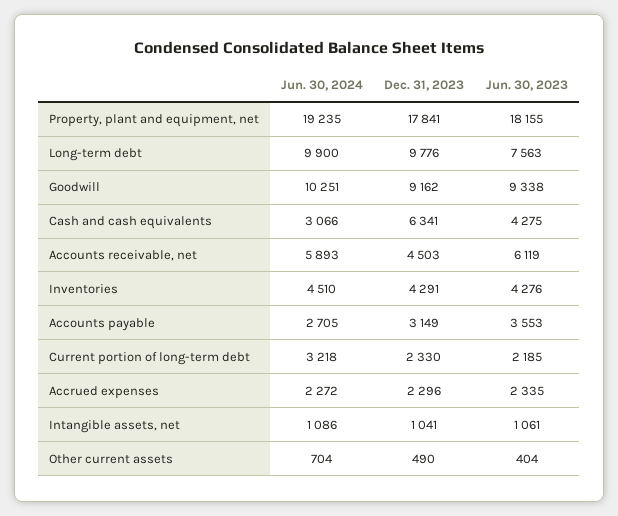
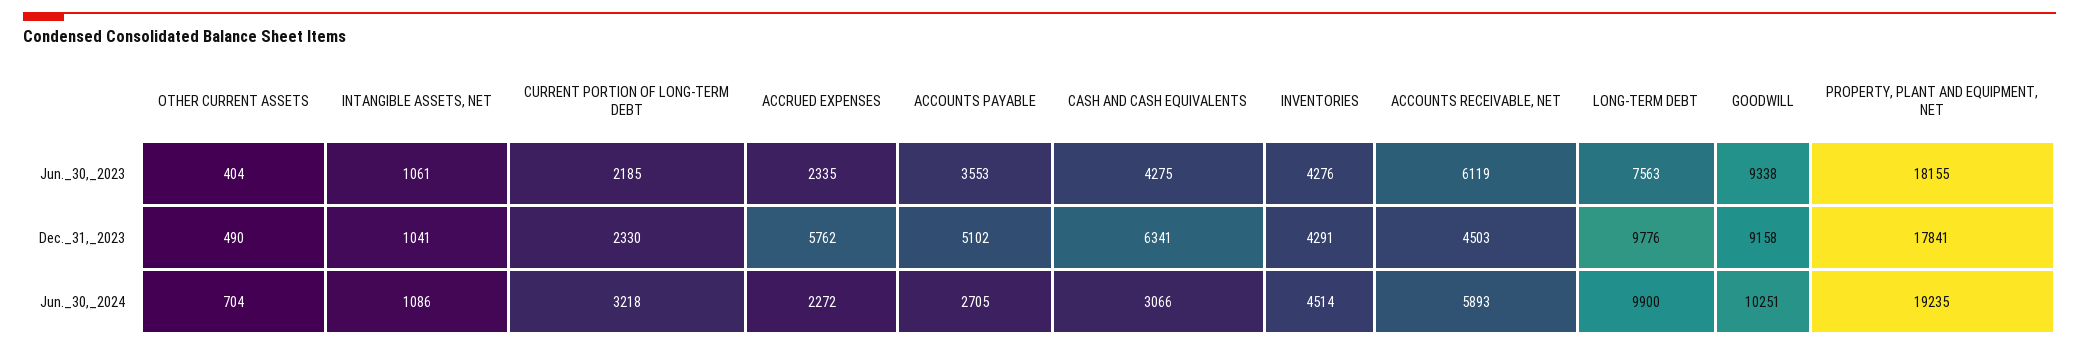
Dec. 31, 2023, Goodwill: 9162 -> 9158
Jun. 30, 2024, Inventories: 4510 -> 4514
Dec. 31, 2023, Accounts payable: 3149 -> 5102
Dec. 31, 2023, Accrued expenses: 2296 -> 5762

